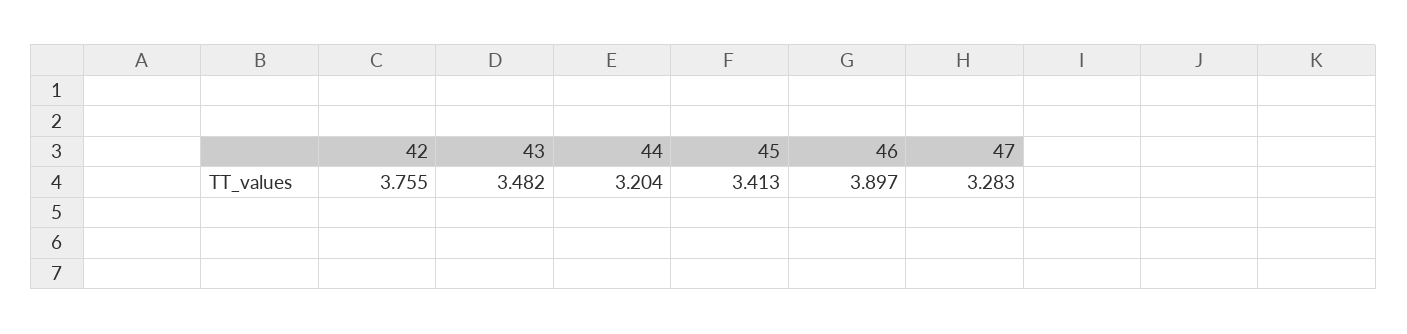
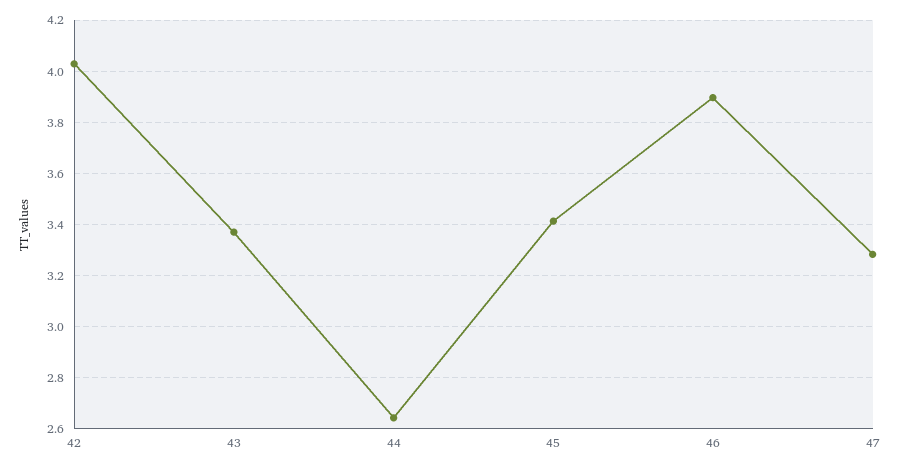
42: 3.755 -> 4.025
43: 3.482 -> 3.375
44: 3.204 -> 2.65

